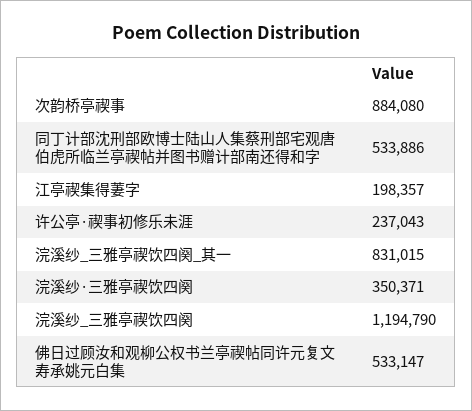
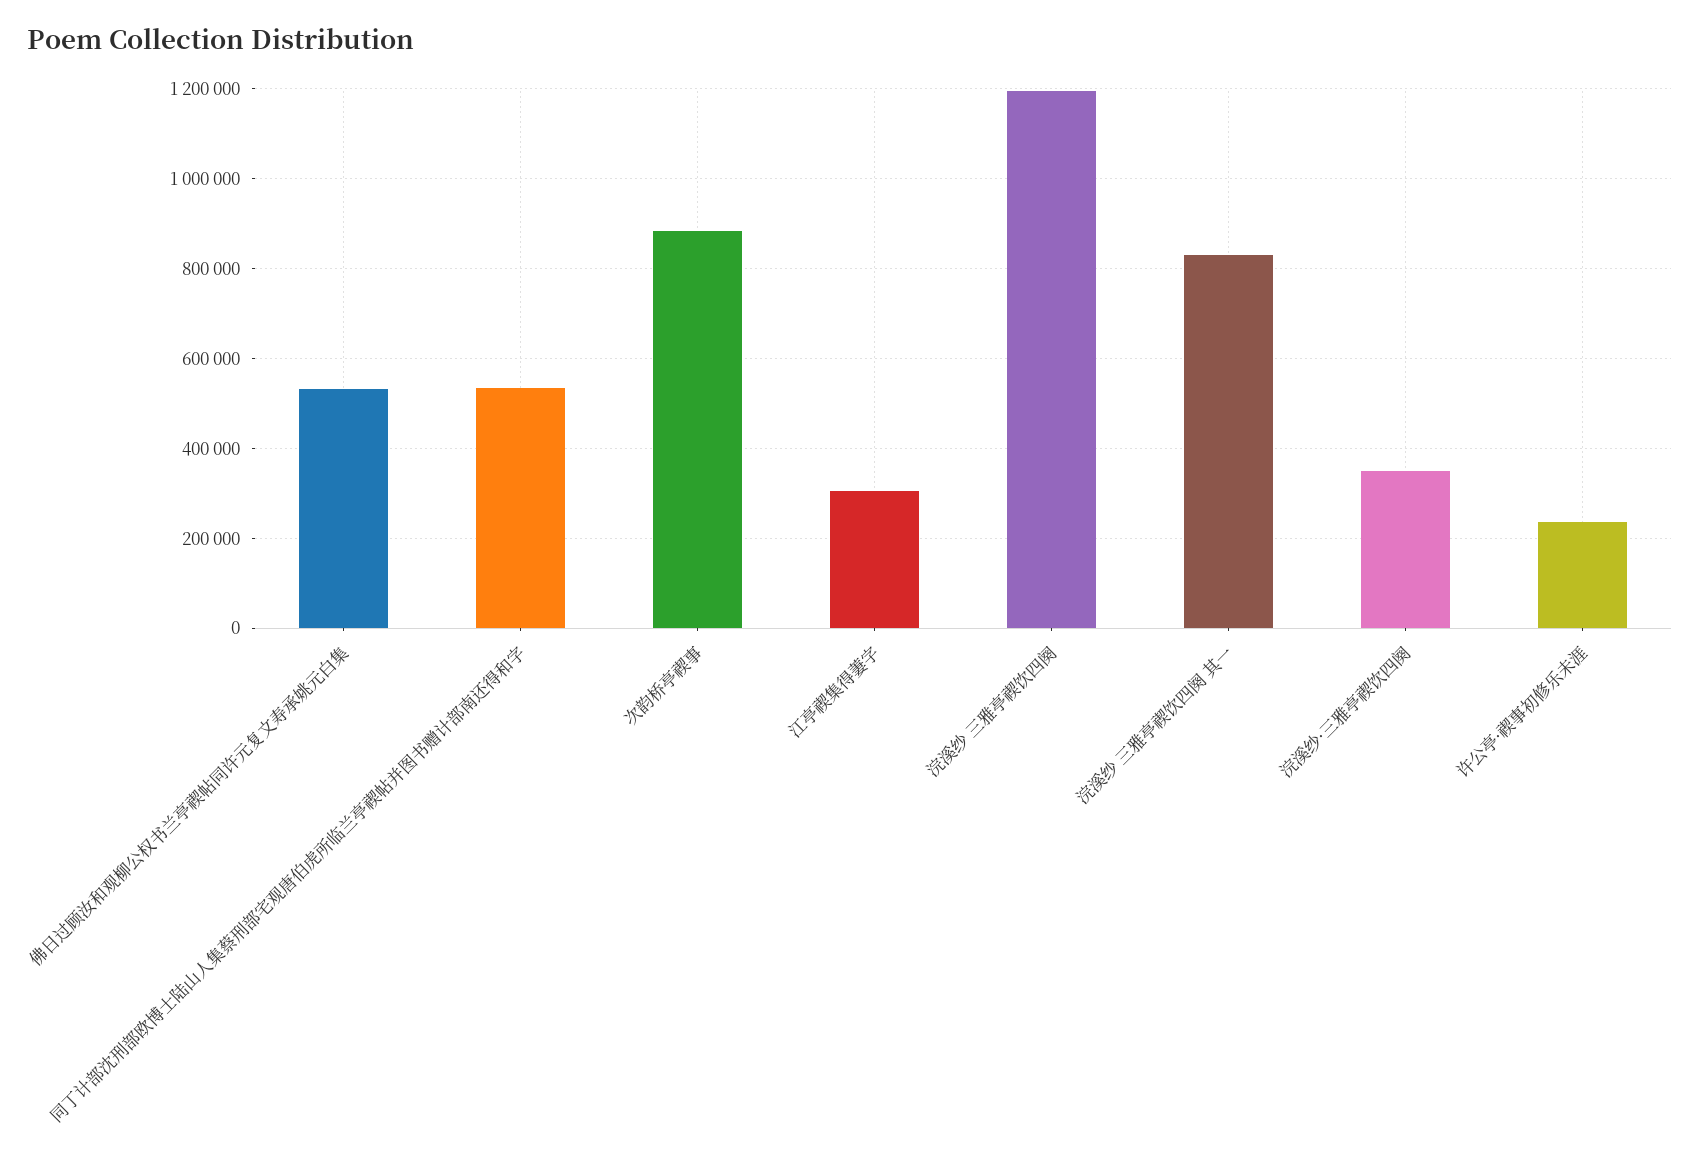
江亭禊集得萋字: 198357 -> 300000

